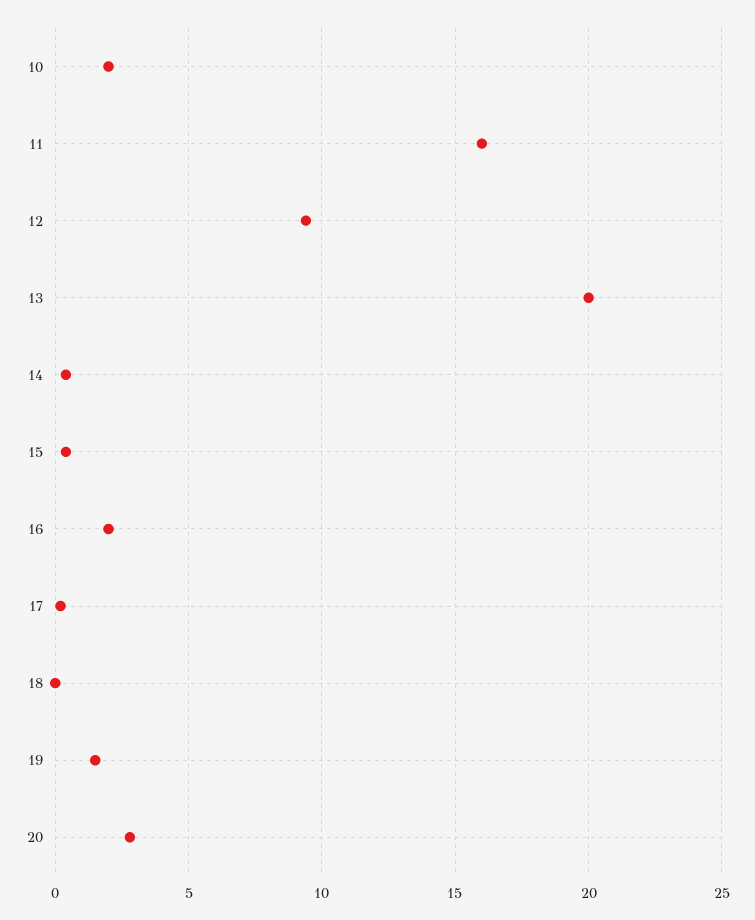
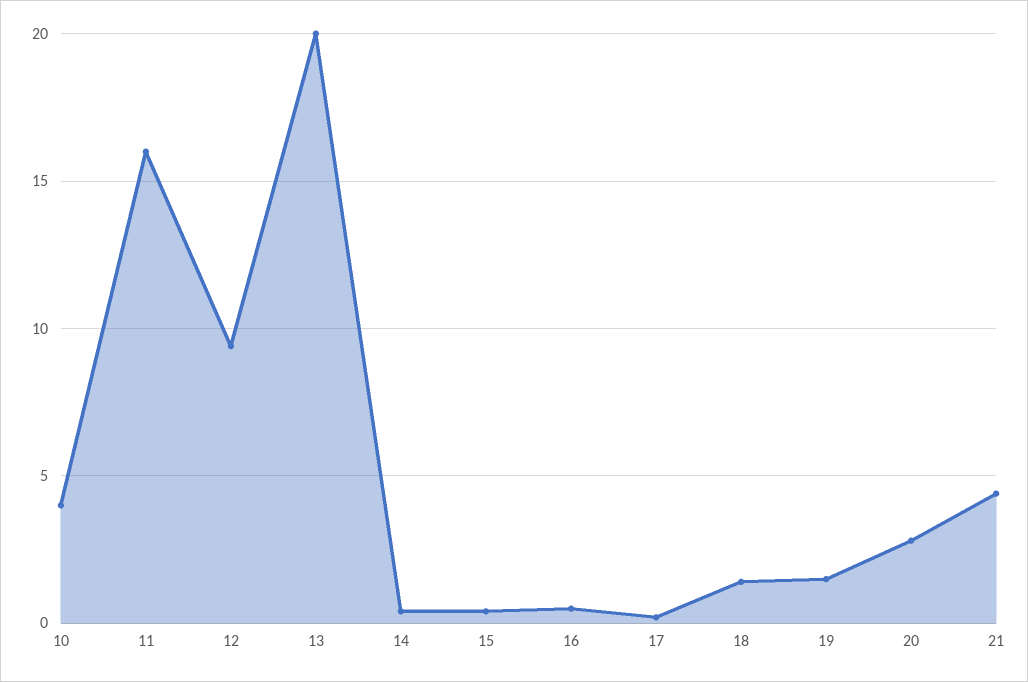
10: 2 -> 4
16: 2 -> 0.5
18: 0 -> 1.5
21: none -> 4.5

